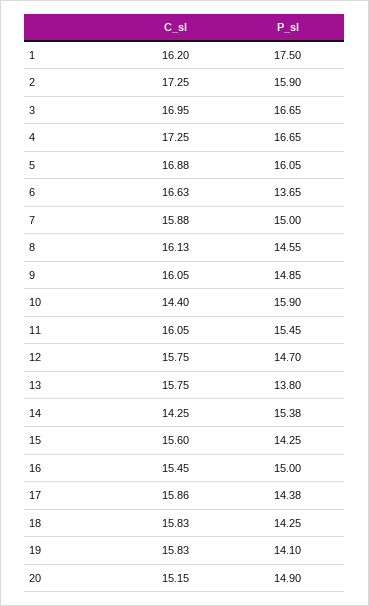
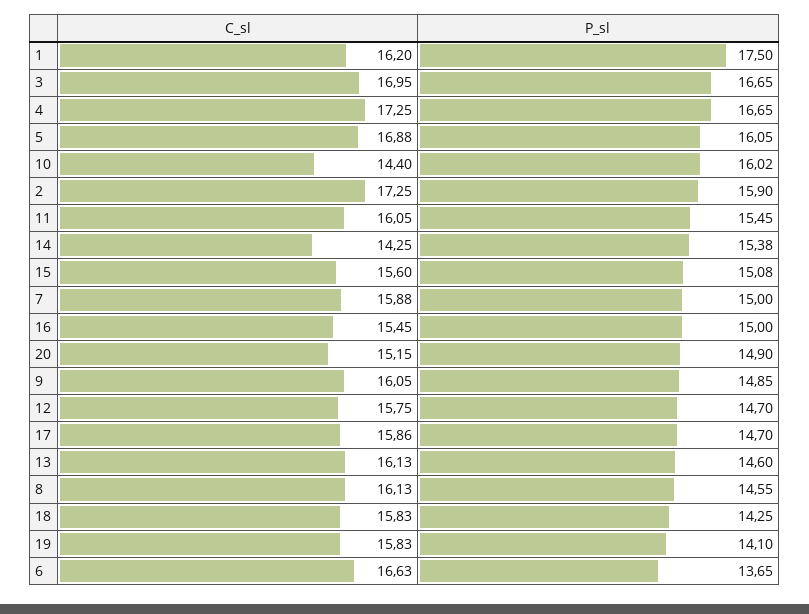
P_sl, 10: 15.9 -> 16.02
C_sl, 13: 15.75 -> 16.13
P_sl, 13: 13.8 -> 14.6
P_sl, 15: 14.25 -> 15.08
P_sl, 17: 14.38 -> 14.7

